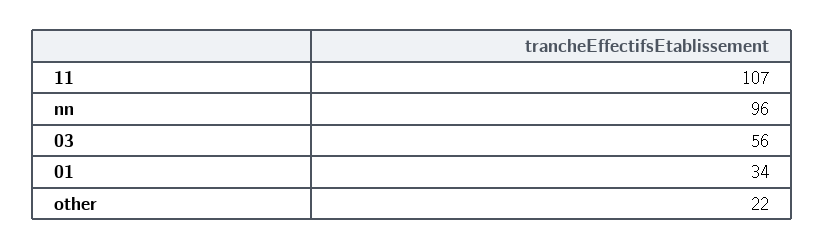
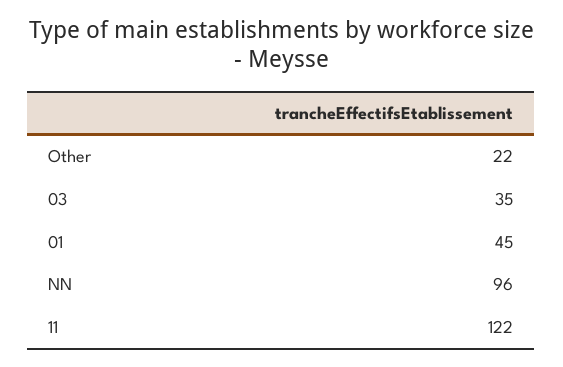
11: 107 -> 122
03: 56 -> 35
01: 34 -> 45

